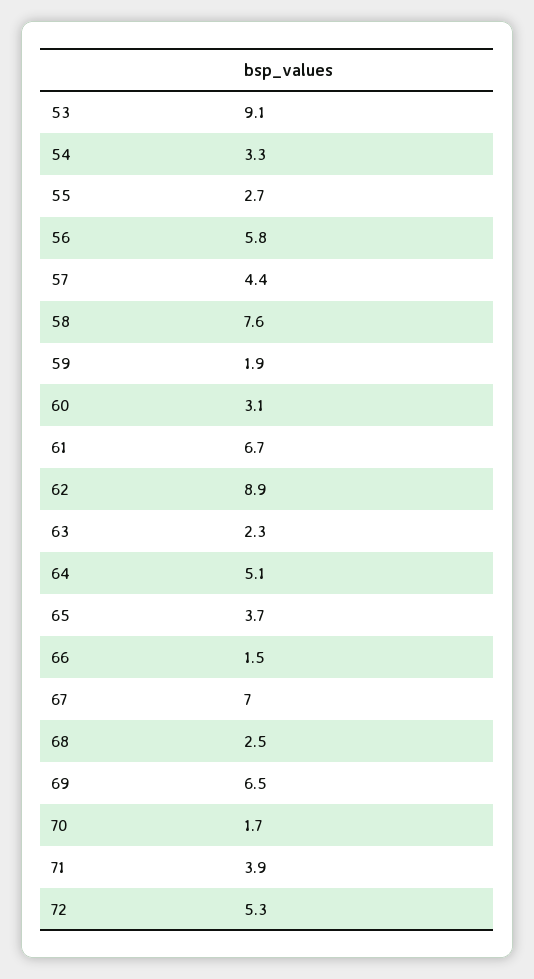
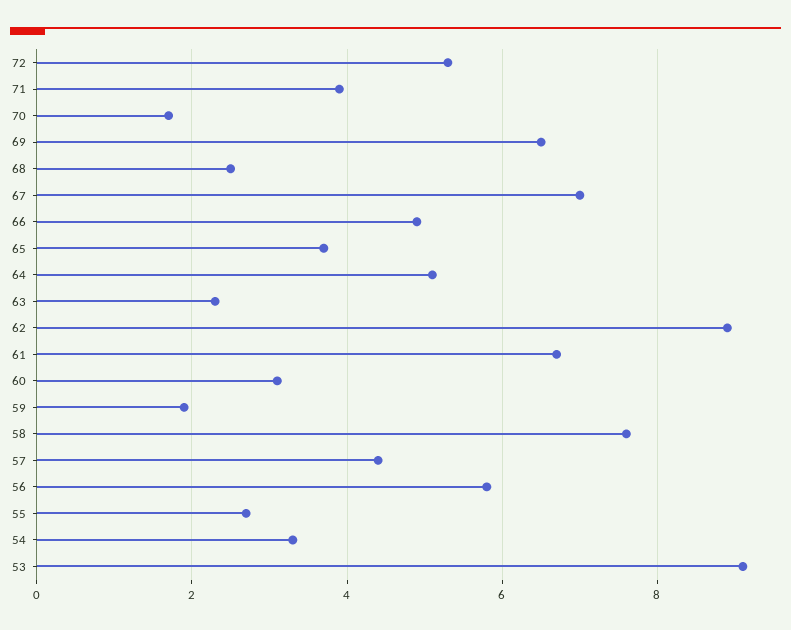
66: 1.5 -> 5

